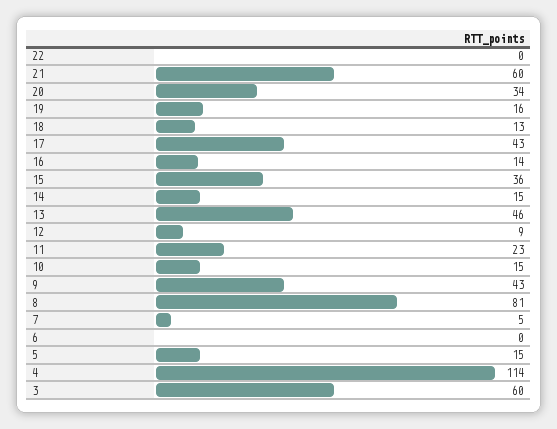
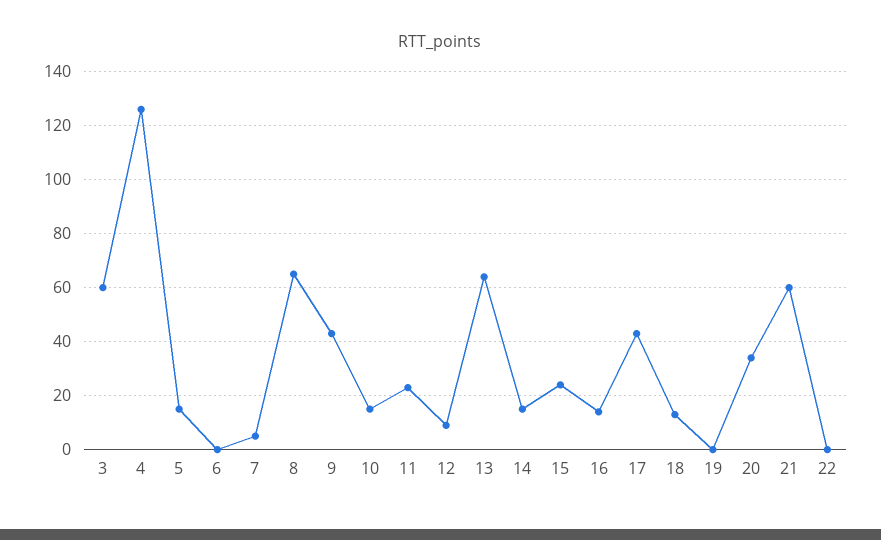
19: 16 -> 0
15: 36 -> 25
13: 46 -> 65
8: 81 -> 65
4: 114 -> 125

